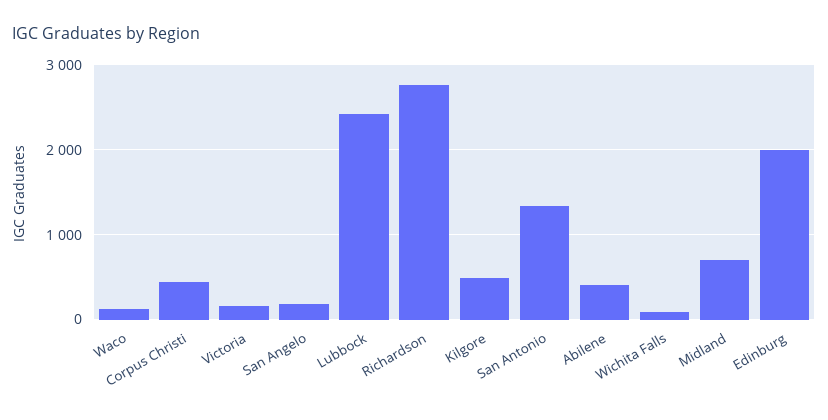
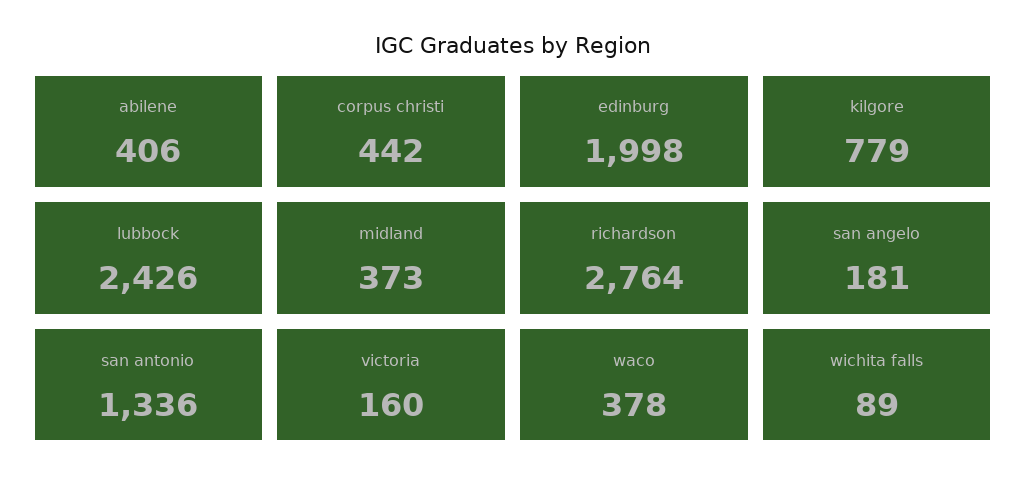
Waco: 100 -> 378
Kilgore: 500 -> 779
Midland: 700 -> 373

